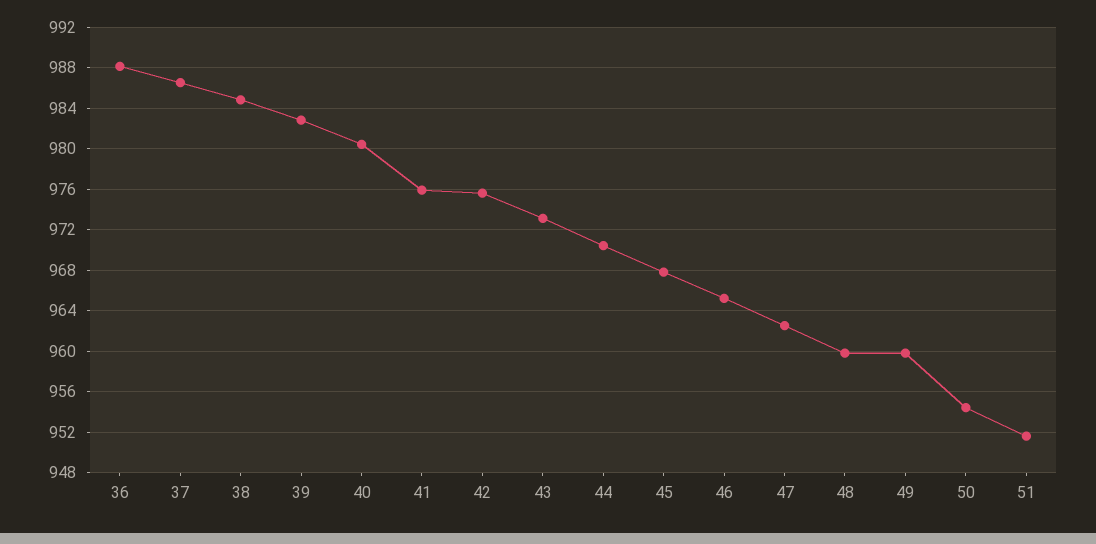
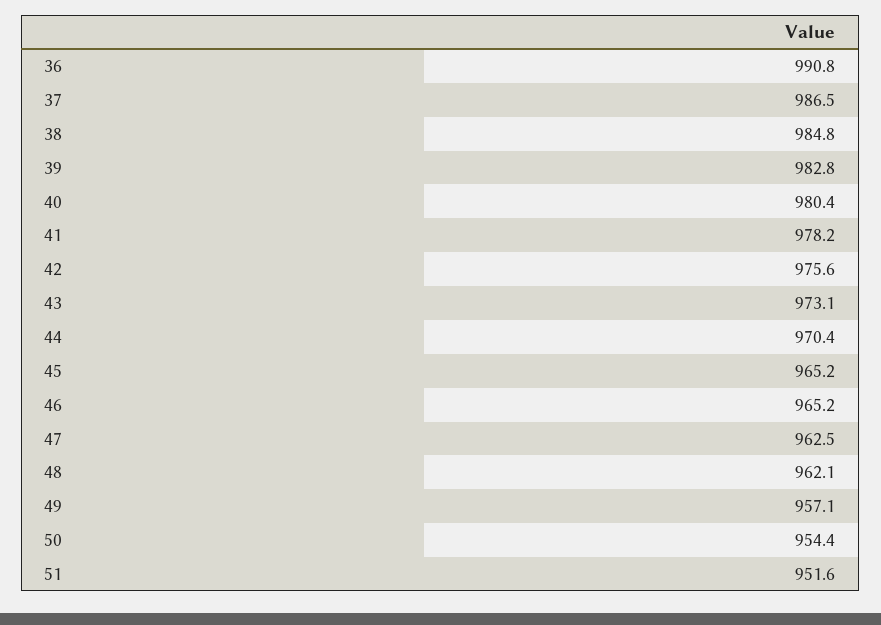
36: 988 -> 990.8
41: 976 -> 978.2
45: 968 -> 965.2
48: 960 -> 962.1
49: 960 -> 957.1

